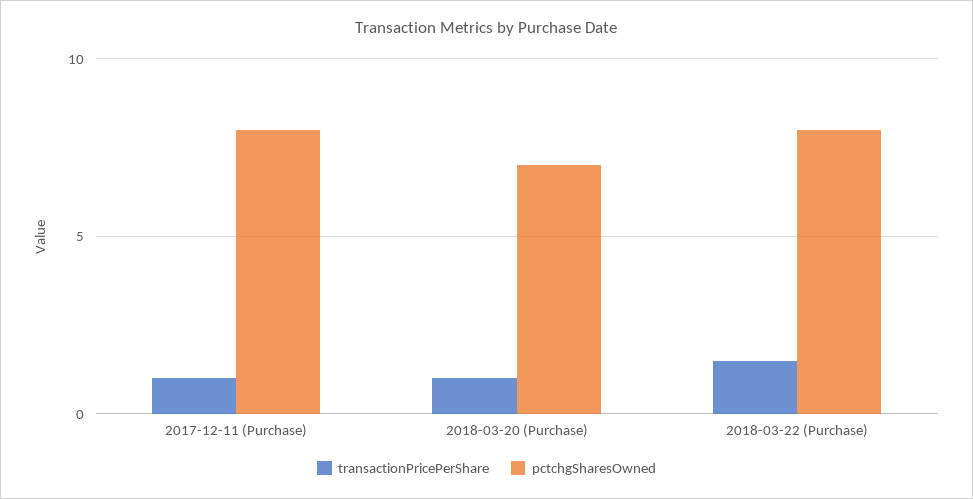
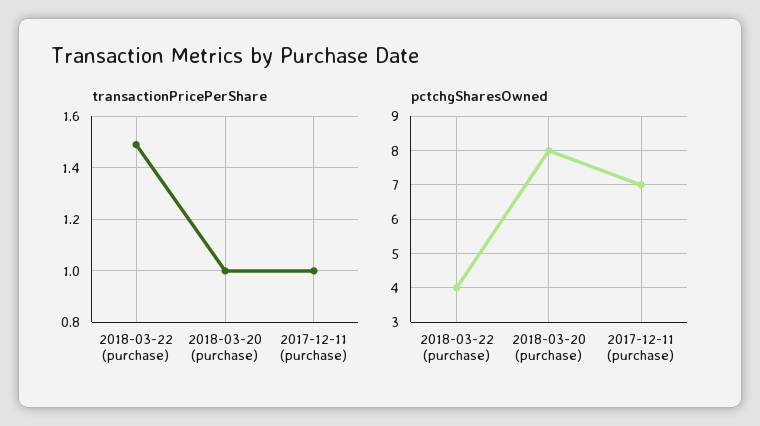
pctchgSharesOwned, 2017-12-11 (Purchase): 8 -> 7
pctchgSharesOwned, 2018-03-20 (Purchase): 7 -> 8
pctchgSharesOwned, 2018-03-22 (Purchase): 8 -> 4

